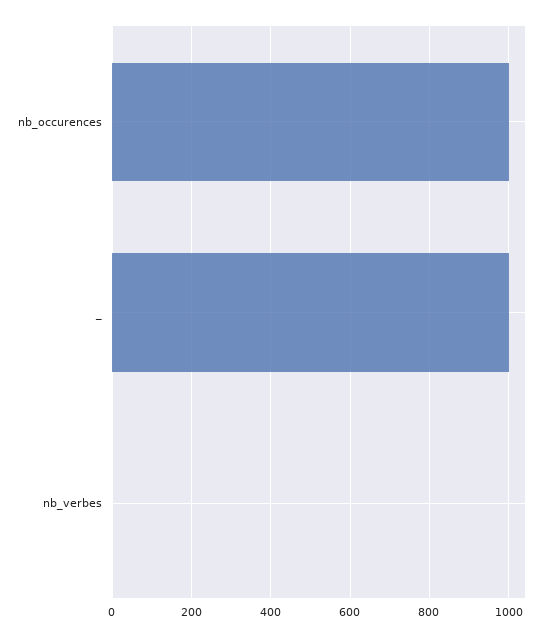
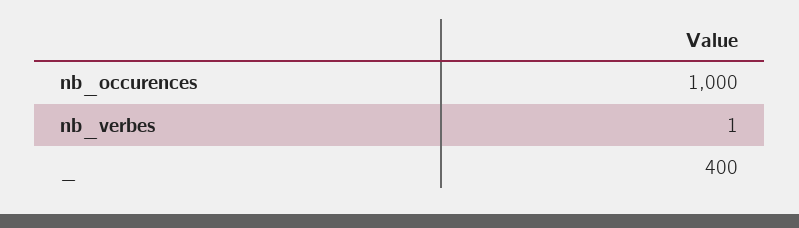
_: 1000 -> 400

